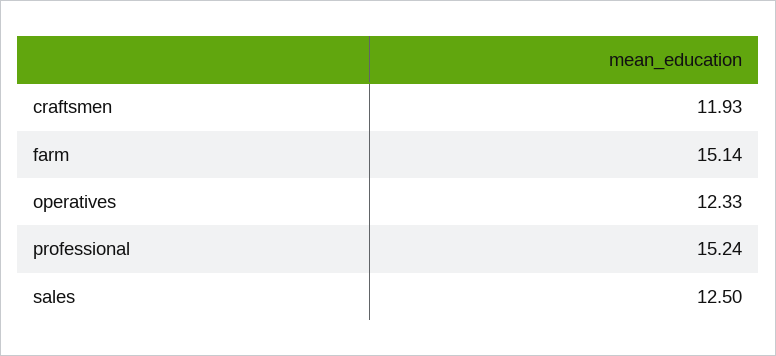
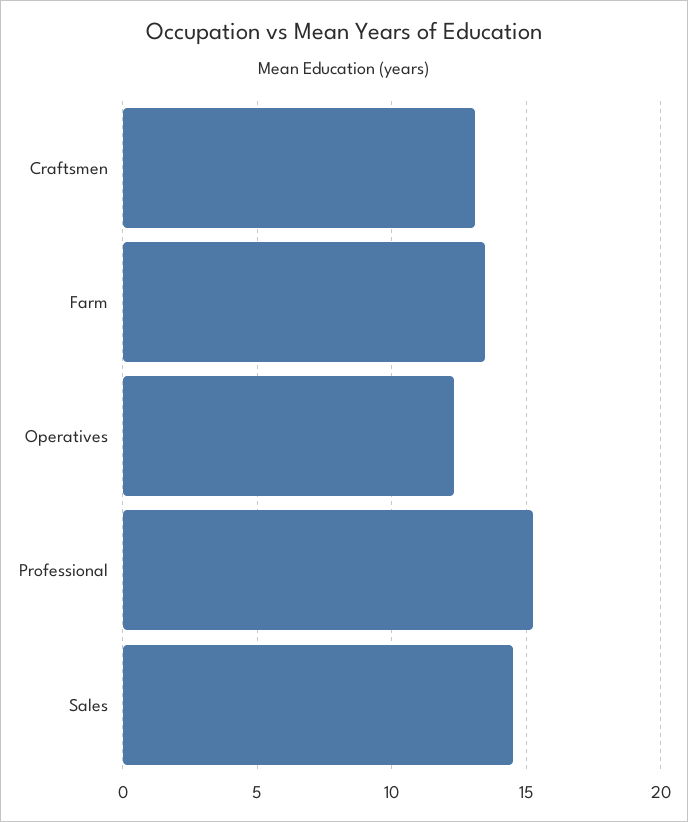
craftsmen: 11.93 -> 13
farm: 15.14 -> 13.5
sales: 12.5 -> 14.5

